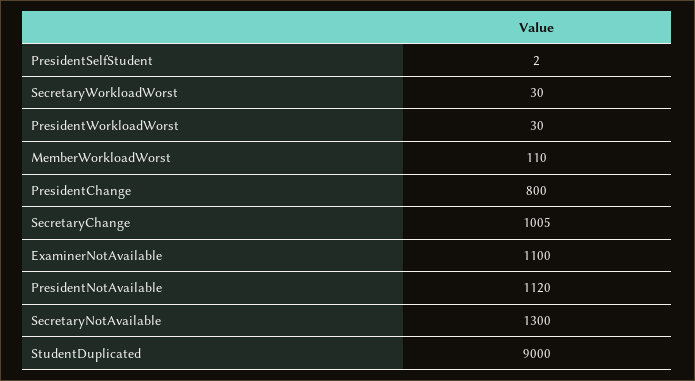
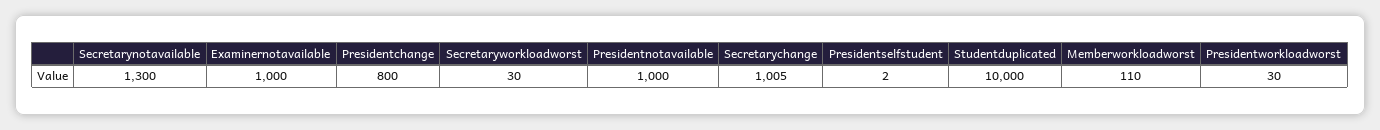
ExaminerNotAvailable: 1100 -> 1000
PresidentNotAvailable: 1120 -> 1000
StudentDuplicated: 9000 -> 10000

